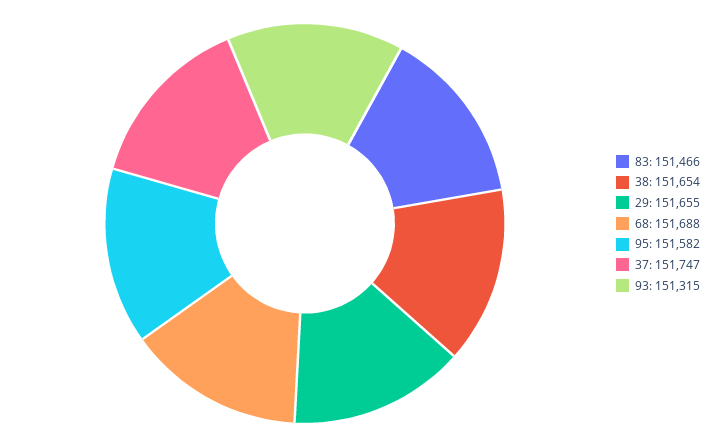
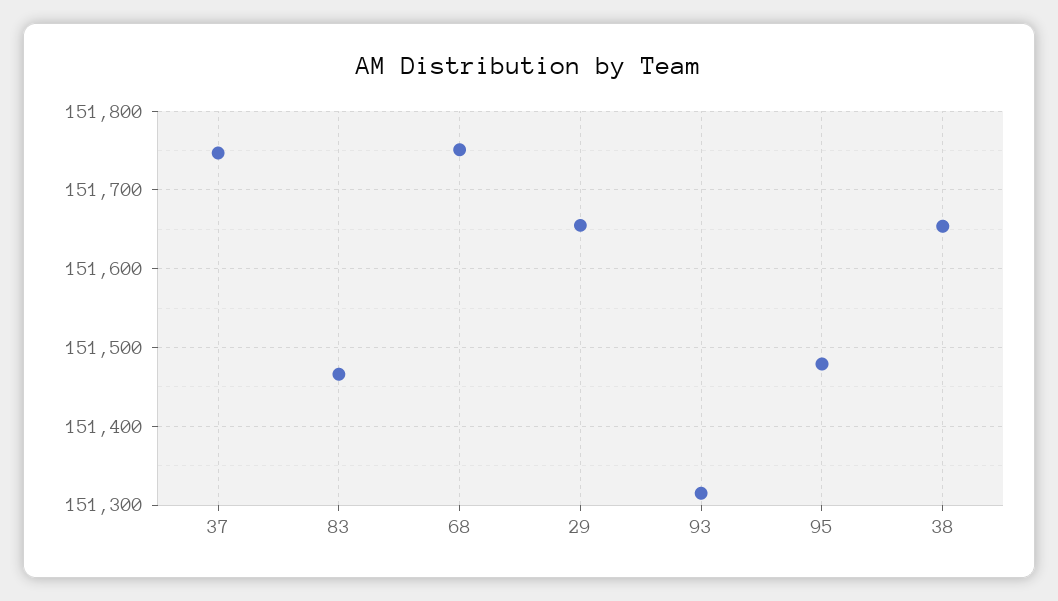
68: 151688 -> 151750
95: 151582 -> 151480

